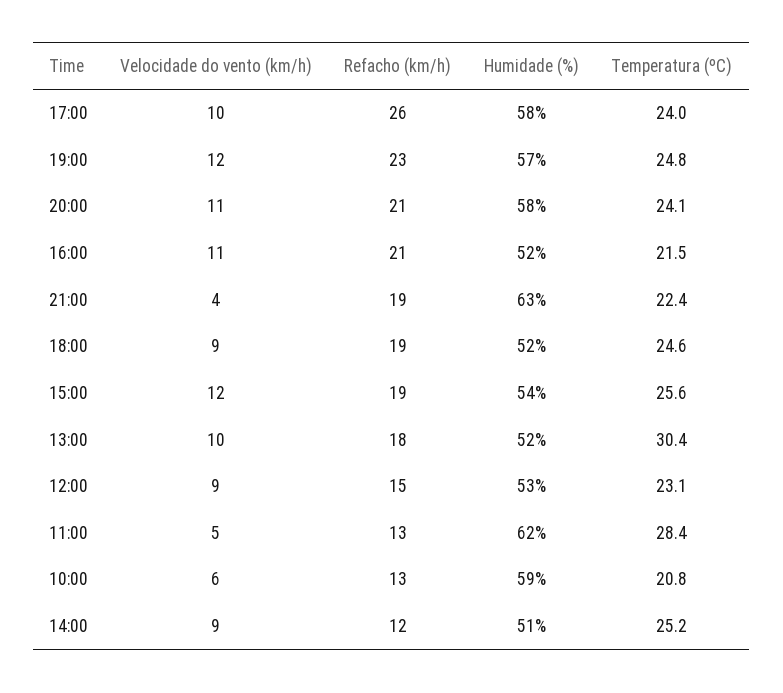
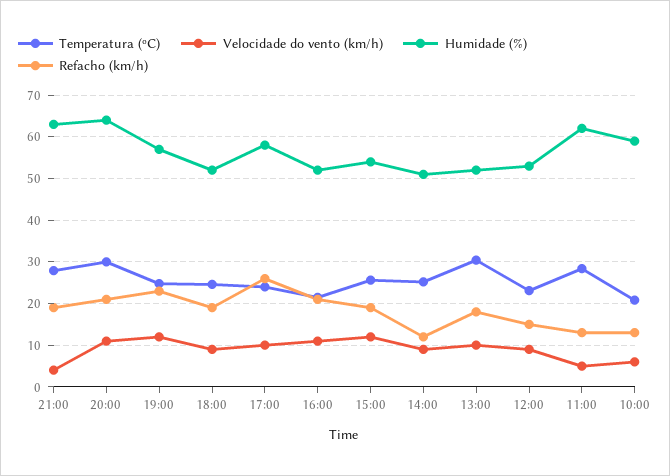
Humidade (%), 20:00: 58 -> 64
Temperatura (ºC), 20:00: 24.1 -> 30
Temperatura (ºC), 21:00: 22.4 -> 28

